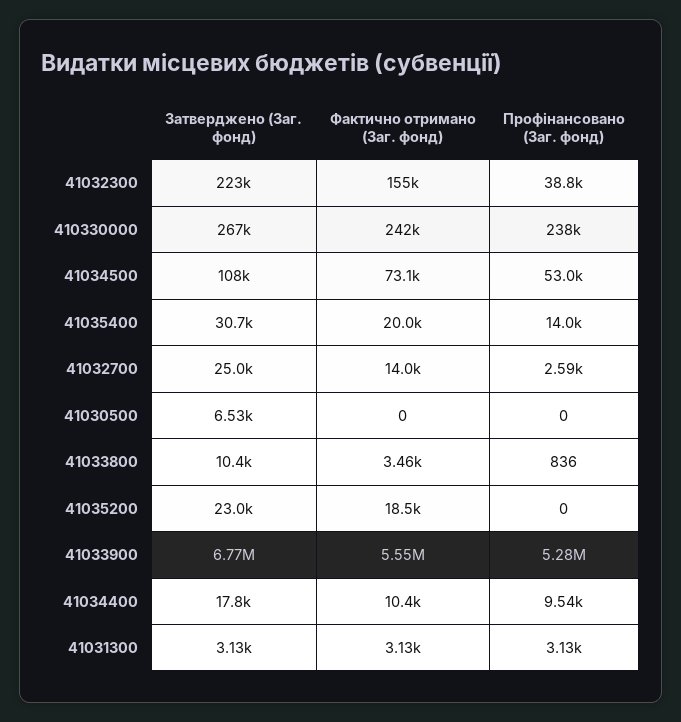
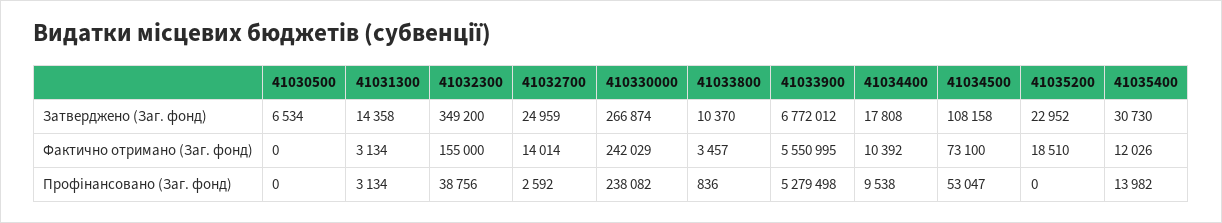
Затверджено (Заг. фонд), 41032300: 223000 -> 349200
Фактично отримано (Заг. фонд), 41035400: 20000 -> 12026
Затверджено (Заг. фонд), 41031300: 3130 -> 14358

